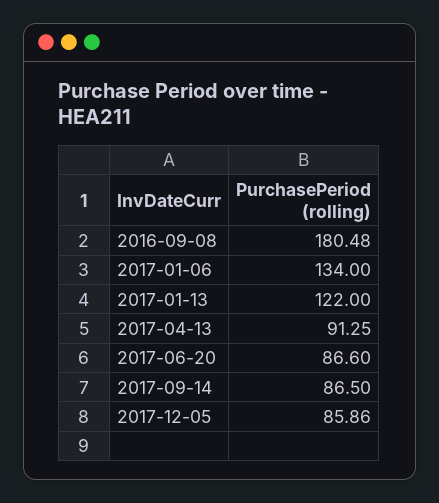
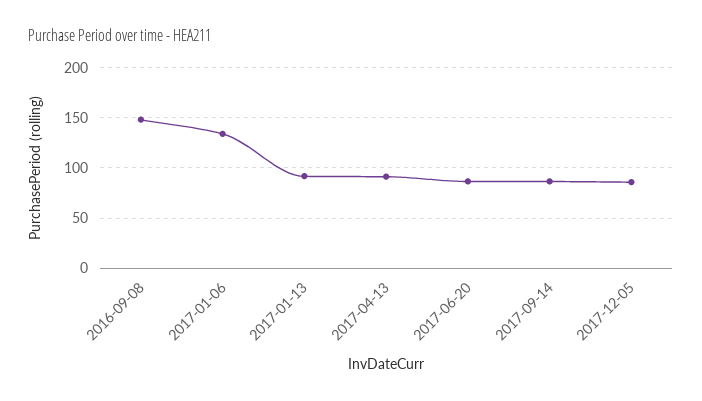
2016-09-08: 180.48 -> 150
2017-01-13: 122 -> 90

